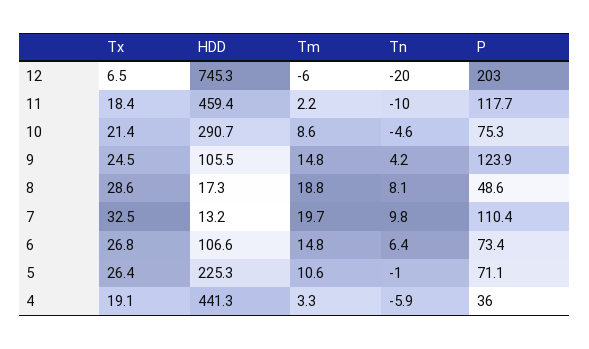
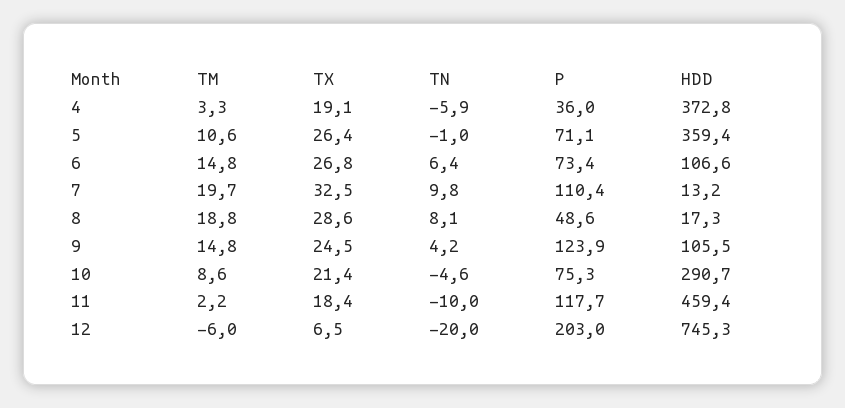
HDD, 5: 225.3 -> 359.4
HDD, 4: 441.3 -> 372.8

